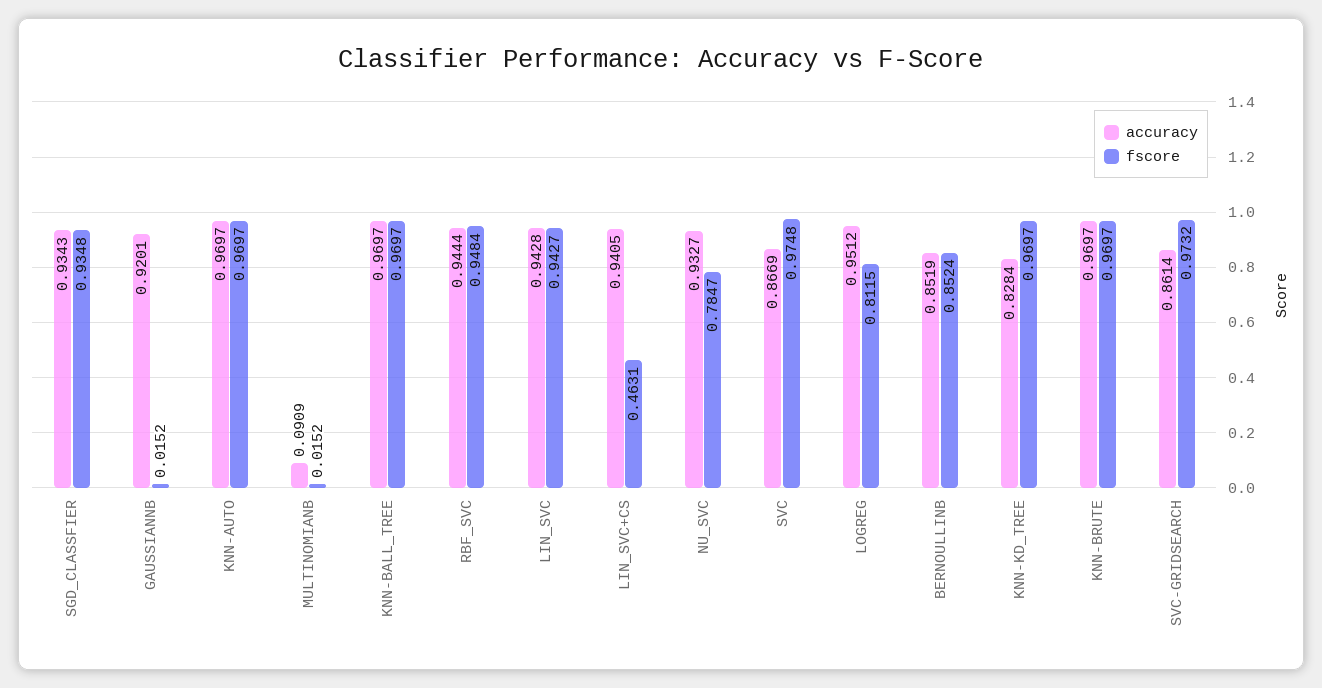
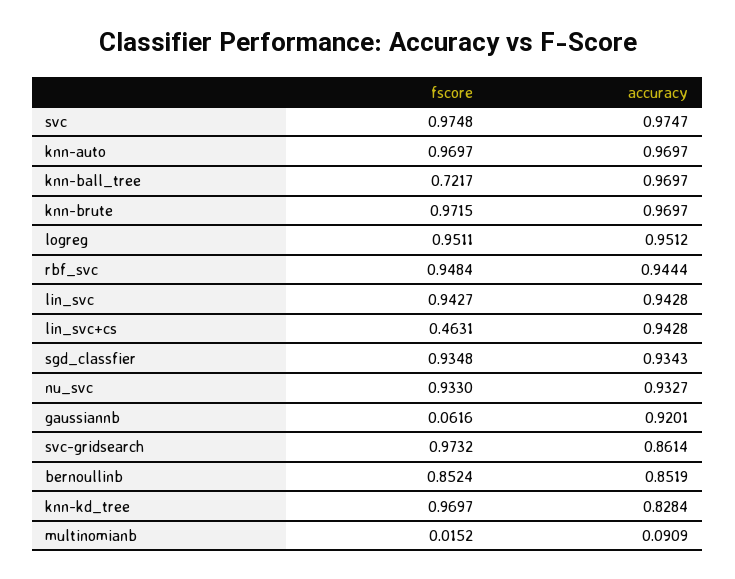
fscore, GAUSSIANNB: 0.0152 -> 0.0616
fscore, KNN-BALL_TREE: 0.9697 -> 0.7217
accuracy, LIN_SVC+CS: 0.9405 -> 0.9428
fscore, NU_SVC: 0.7847 -> 0.933
accuracy, SVC: 0.8669 -> 0.9747
fscore, LOGREG: 0.8115 -> 0.9511
fscore, KNN-BRUTE: 0.9697 -> 0.9715

